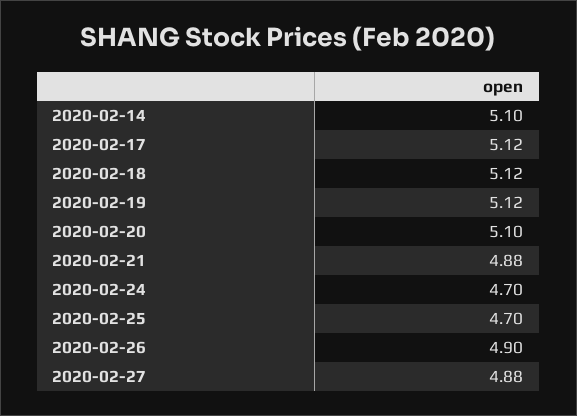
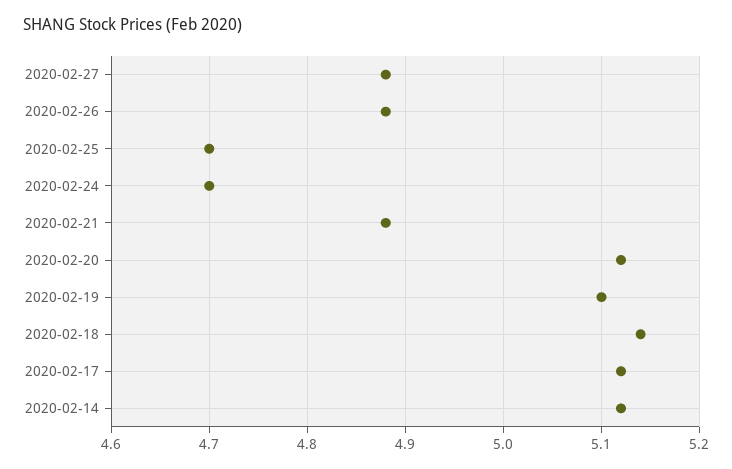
2020-02-14: 5.1 -> 5.12
2020-02-18: 5.12 -> 5.14
2020-02-19: 5.12 -> 5.1
2020-02-20: 5.1 -> 5.12
2020-02-26: 4.9 -> 4.88

